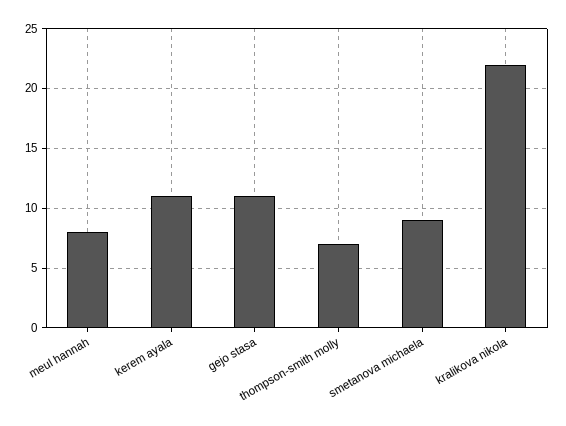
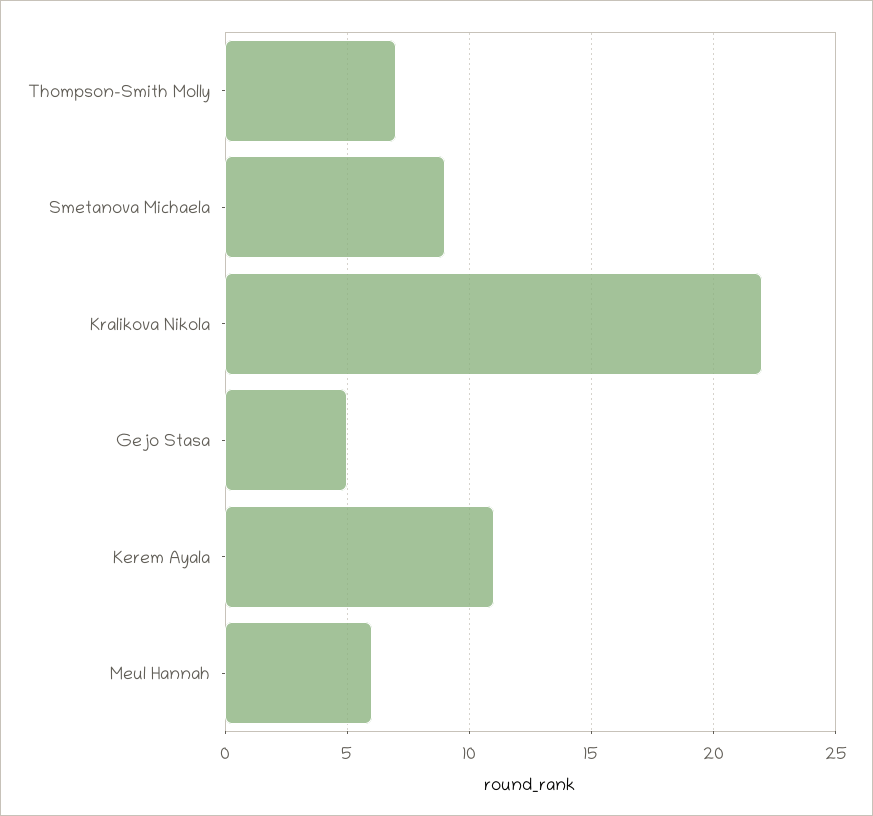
meul hannah: 8 -> 6
gejo stasa: 11 -> 5

